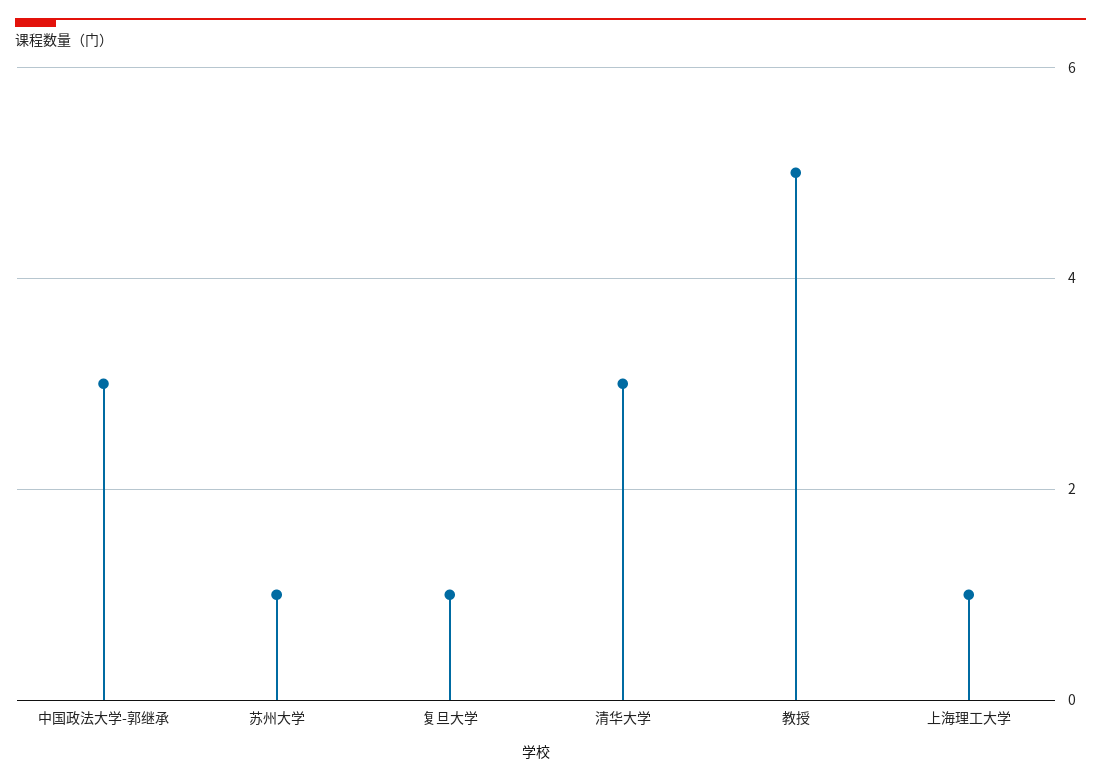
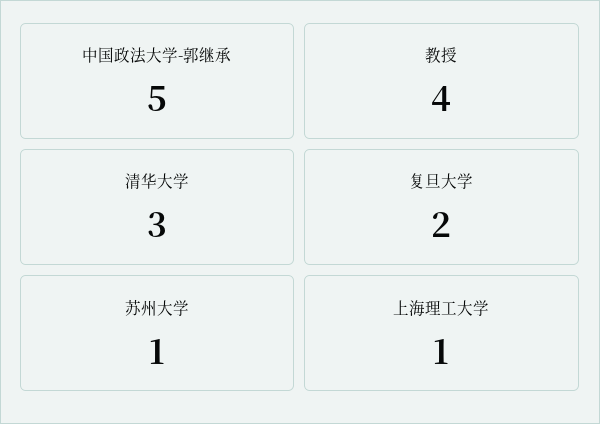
中国政法大学-郭继承: 3 -> 5
复旦大学: 1 -> 2
教授: 5 -> 4

